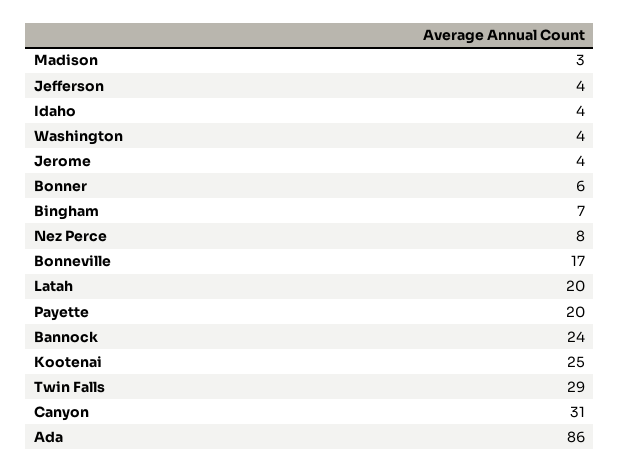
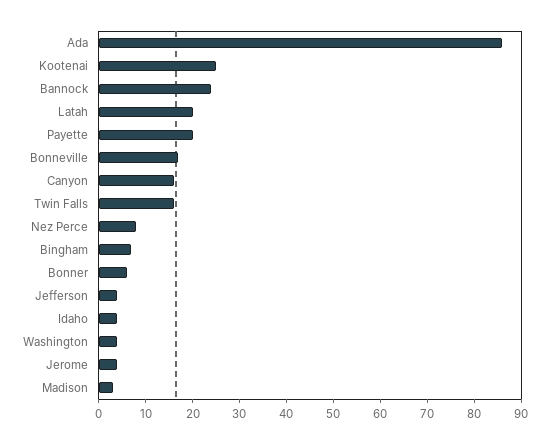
Twin Falls: 29 -> 15
Canyon: 31 -> 15

